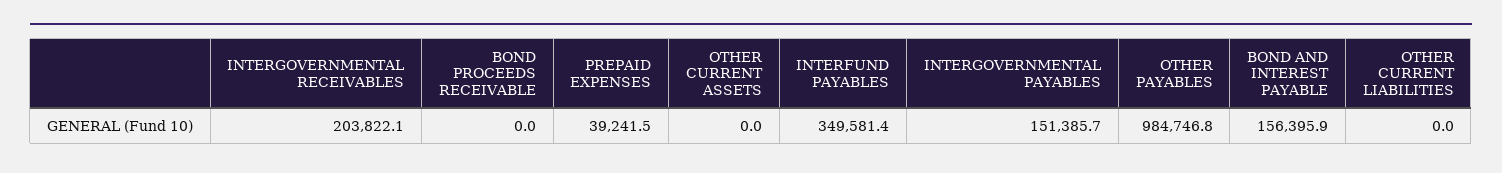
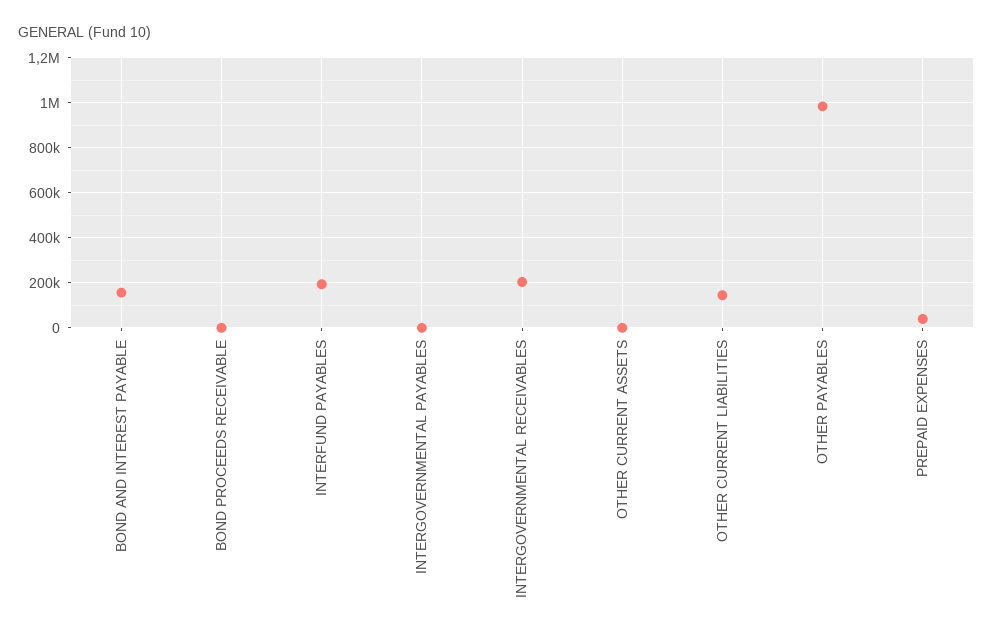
INTERFUND PAYABLES: 349581.4 -> 200000
INTERGOVERNMENTAL PAYABLES: 151385.7 -> 0
OTHER CURRENT LIABILITIES: 0 -> 150000

